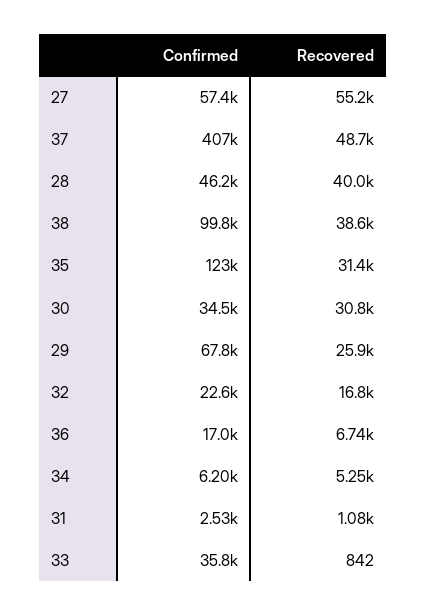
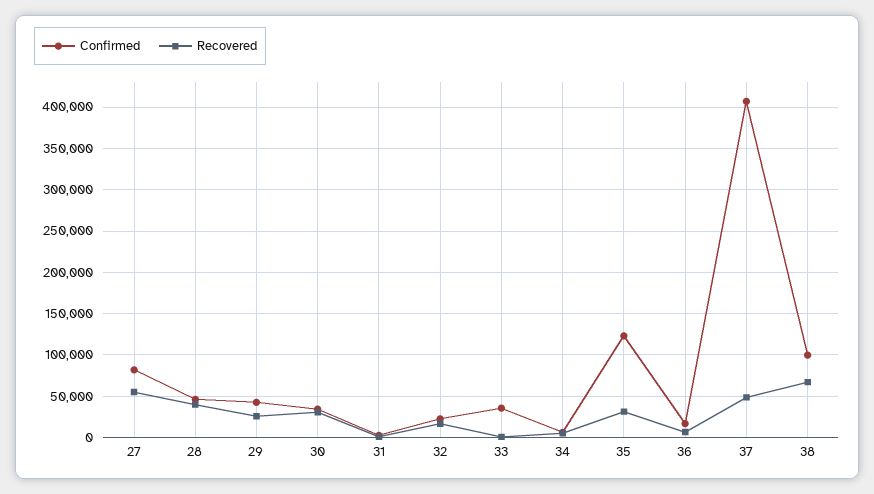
Confirmed, 27: 57400 -> 80000
Recovered, 38: 38600 -> 70000
Confirmed, 29: 67800 -> 40000

